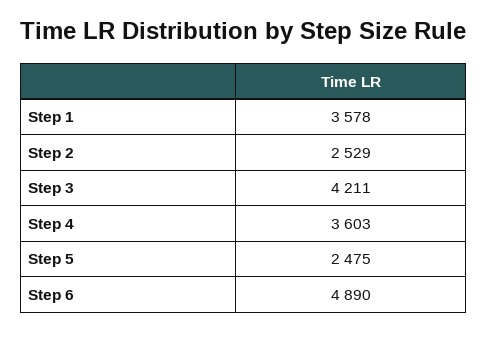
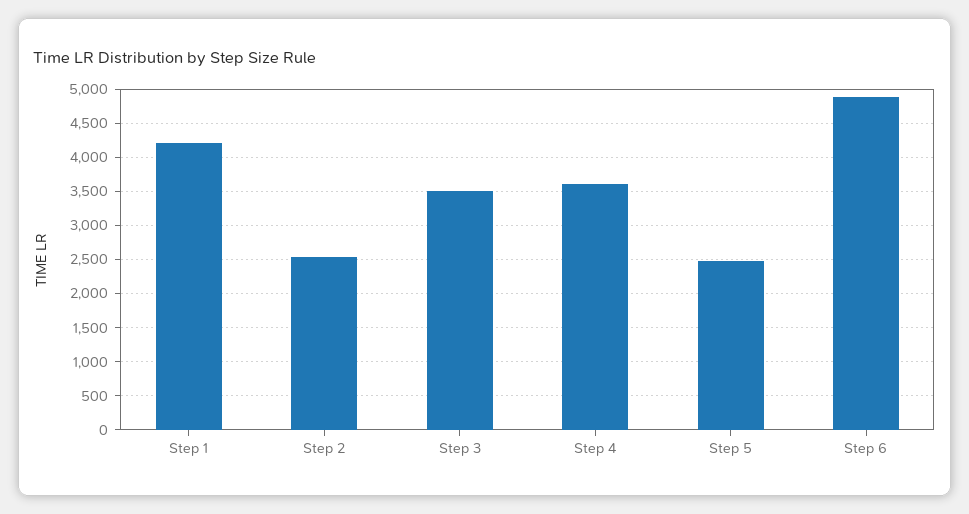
Step 1: 3578 -> 4200
Step 3: 4211 -> 3500

